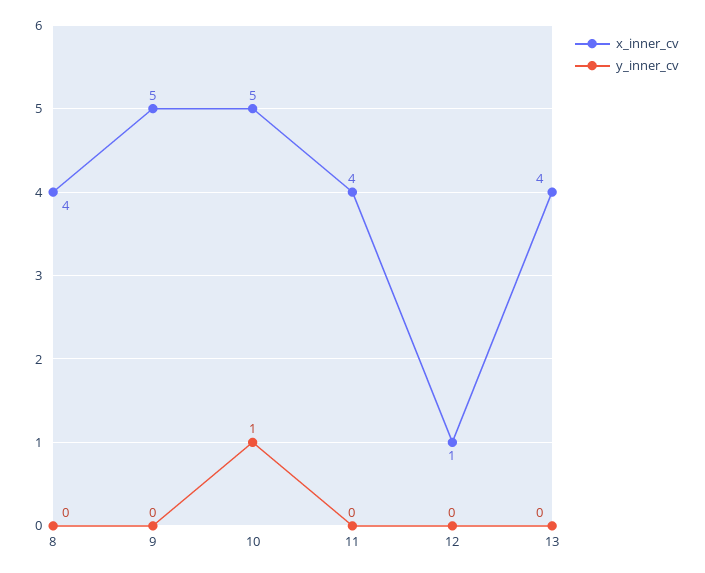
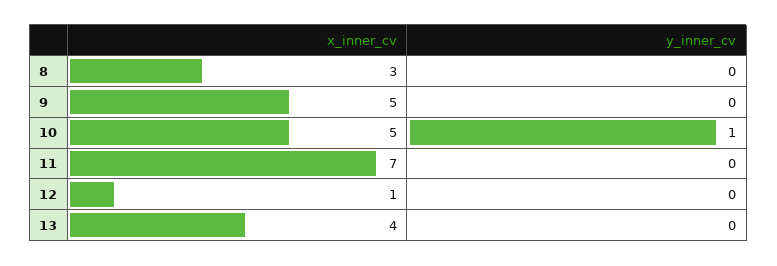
x_inner_cv, 8: 4 -> 3
x_inner_cv, 11: 4 -> 7

